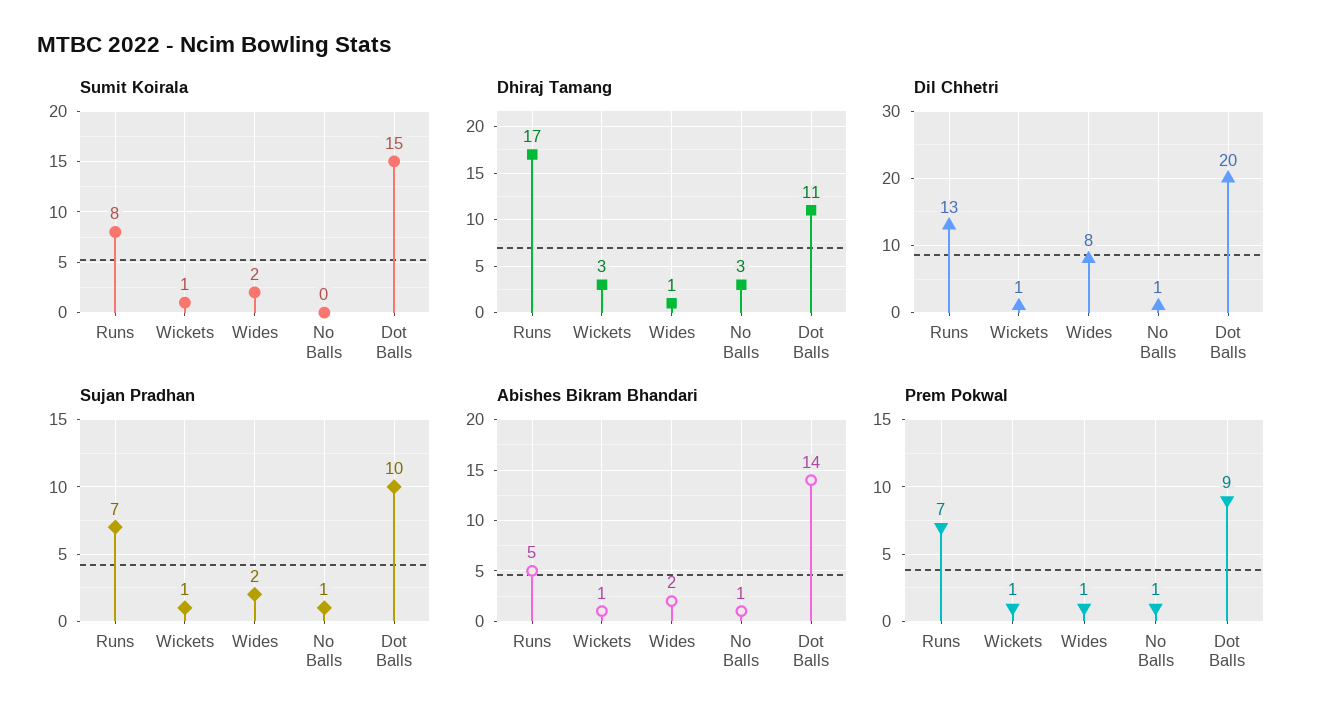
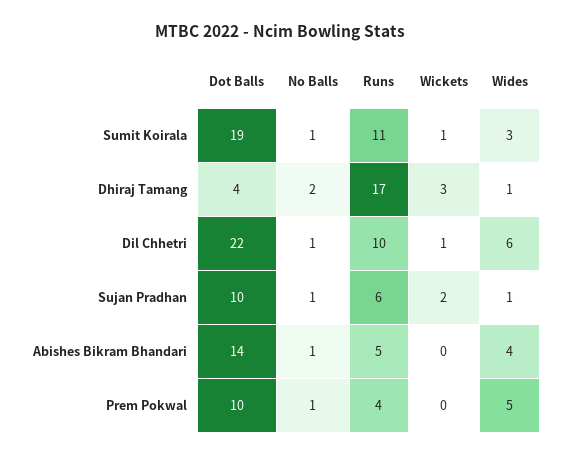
Sumit Koirala, Runs: 8 -> 11
Sumit Koirala, Wides: 2 -> 3
Sumit Koirala, No Balls: 0 -> 1
Sumit Koirala, Dot Balls: 15 -> 19
Dhiraj Tamang, No Balls: 3 -> 2
Dhiraj Tamang, Dot Balls: 11 -> 4
Dil Chhetri, Runs: 13 -> 10
Dil Chhetri, Wides: 8 -> 6
Dil Chhetri, Dot Balls: 20 -> 22
Sujan Pradhan, Runs: 7 -> 6
Sujan Pradhan, Wickets: 1 -> 2
Sujan Pradhan, Wides: 2 -> 1
Abishes Bikram Bhandari, Wickets: 1 -> 0
Abishes Bikram Bhandari, Wides: 2 -> 4
Prem Pokwal, Runs: 7 -> 4
Prem Pokwal, Wickets: 1 -> 0
Prem Pokwal, Wides: 1 -> 5
Prem Pokwal, Dot Balls: 9 -> 10

